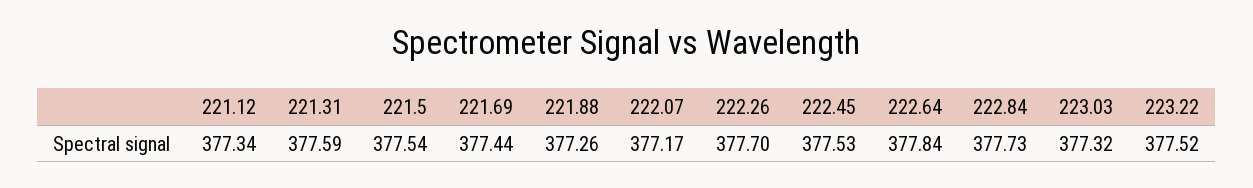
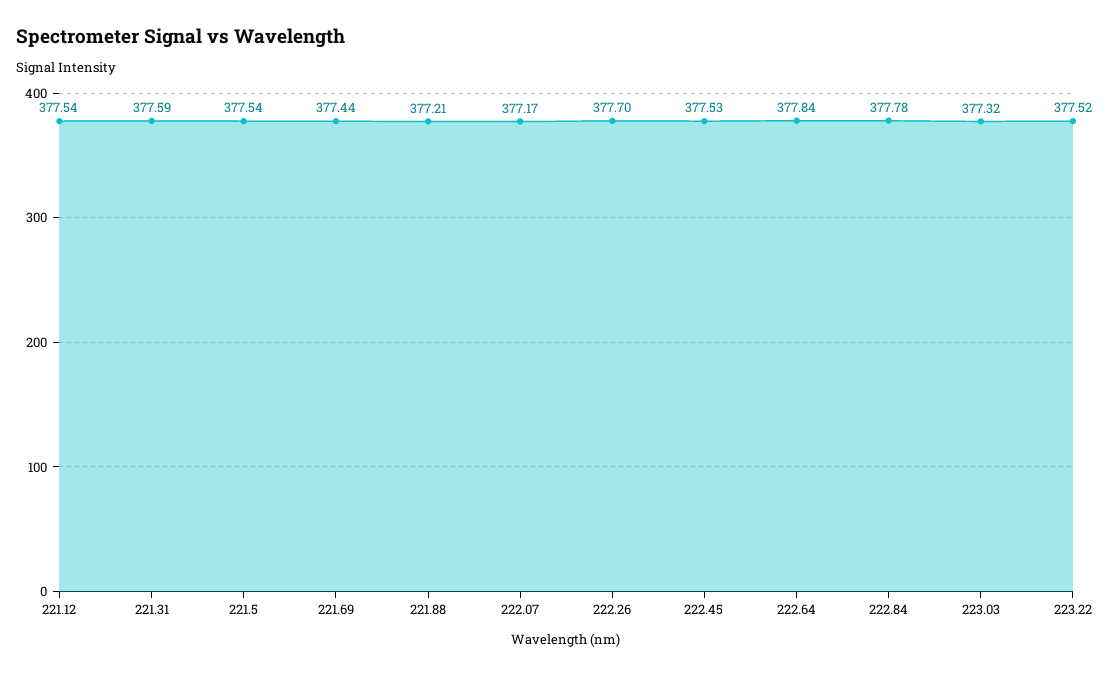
221.12: 377.34 -> 377.54
221.88: 377.26 -> 377.21
222.84: 377.73 -> 377.78

